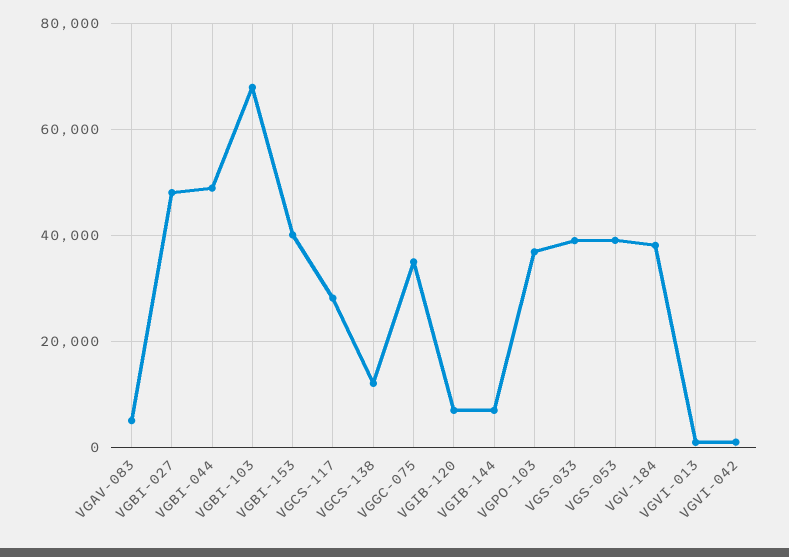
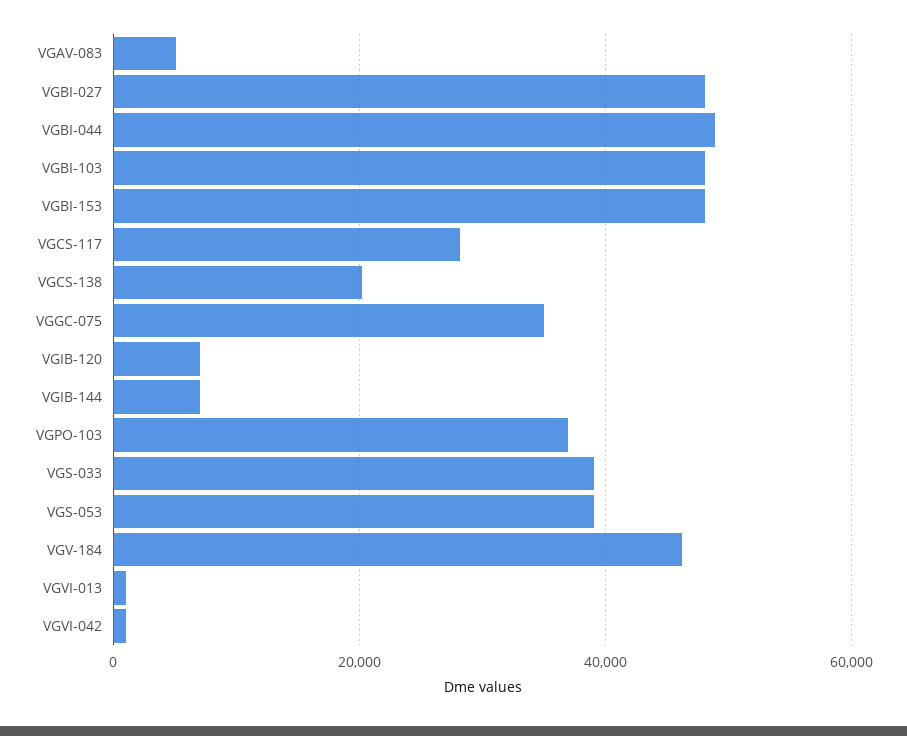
VGBI-103: 68000 -> 48000
VGBI-153: 40000 -> 48000
VGCS-138: 12000 -> 20000
VGV-184: 38000 -> 46000

